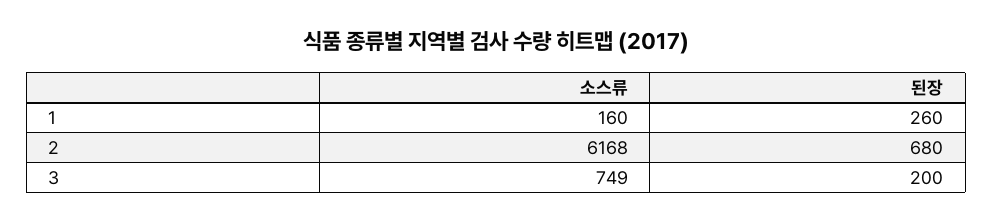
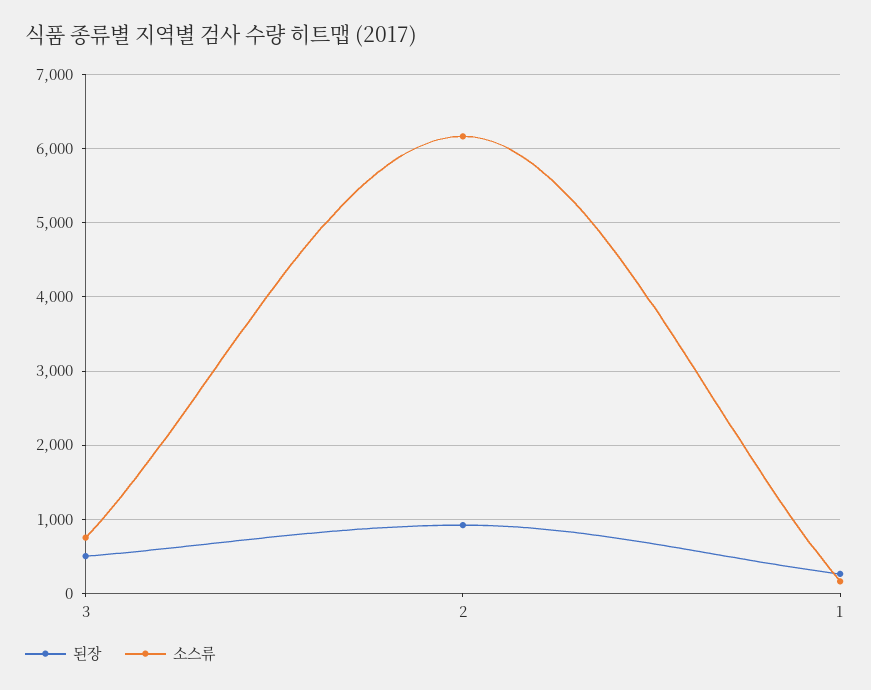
된장, 2: 680 -> 900
된장, 3: 200 -> 500

